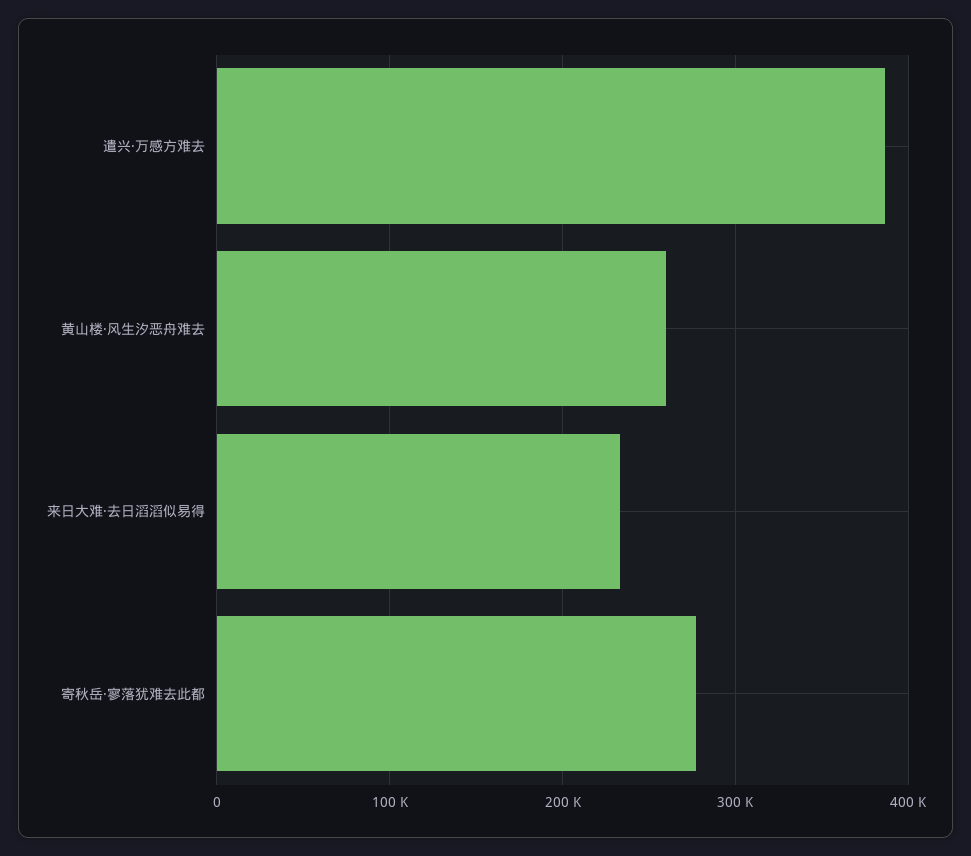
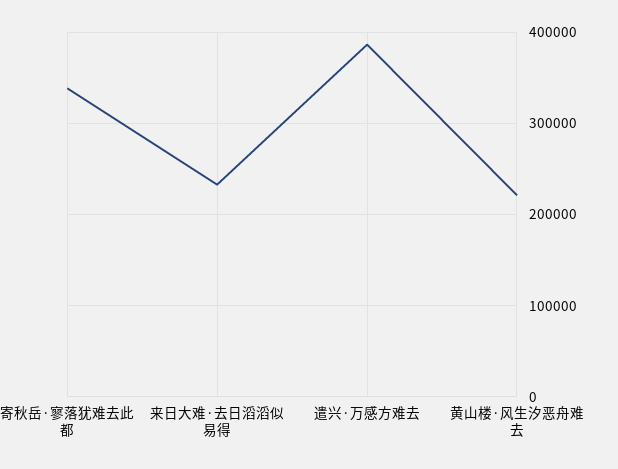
黄山楼·风生汐恶舟难去: 260000 -> 220000
寄秋岳·寥落犹难去此都: 280000 -> 340000

